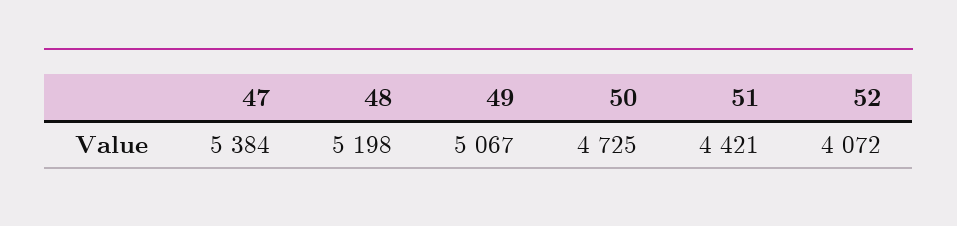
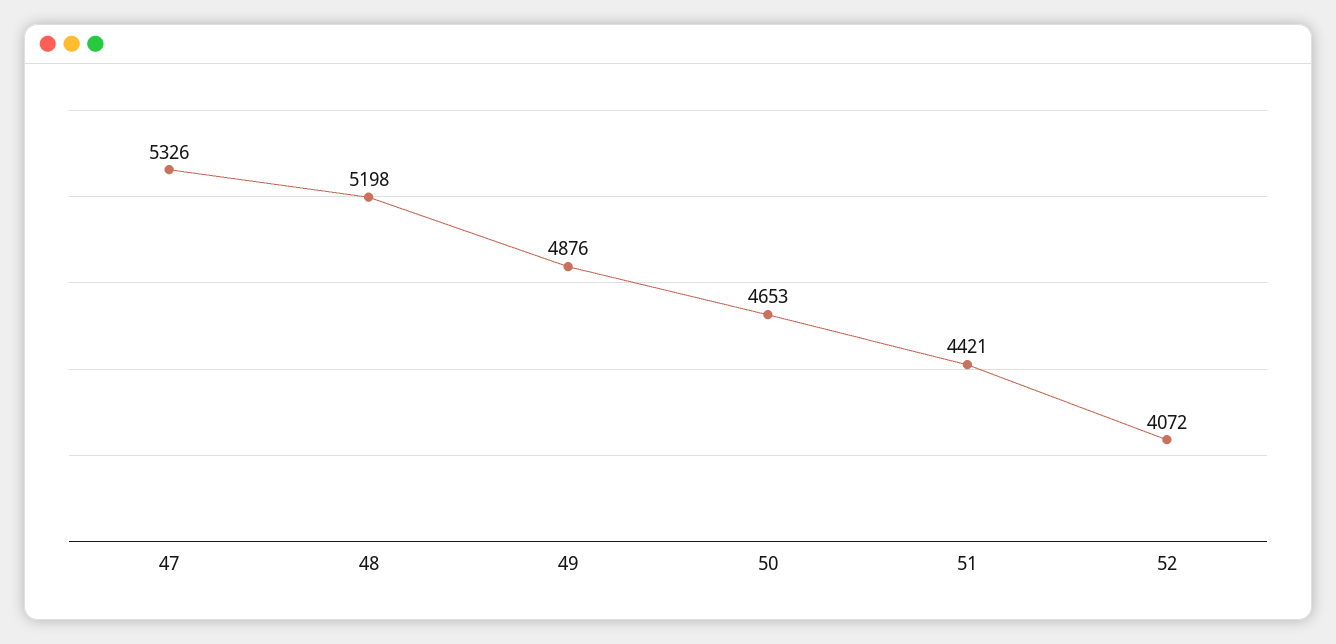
47: 5384 -> 5326
49: 5067 -> 4876
50: 4725 -> 4653

